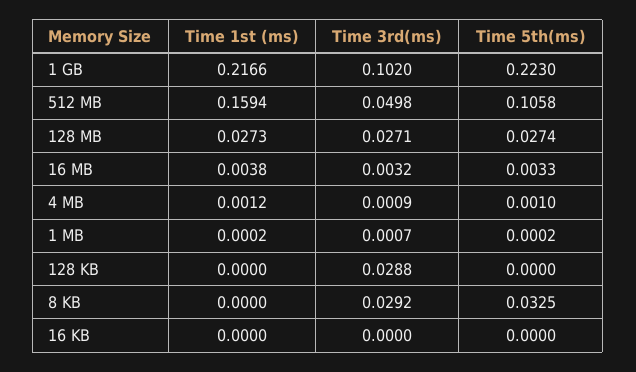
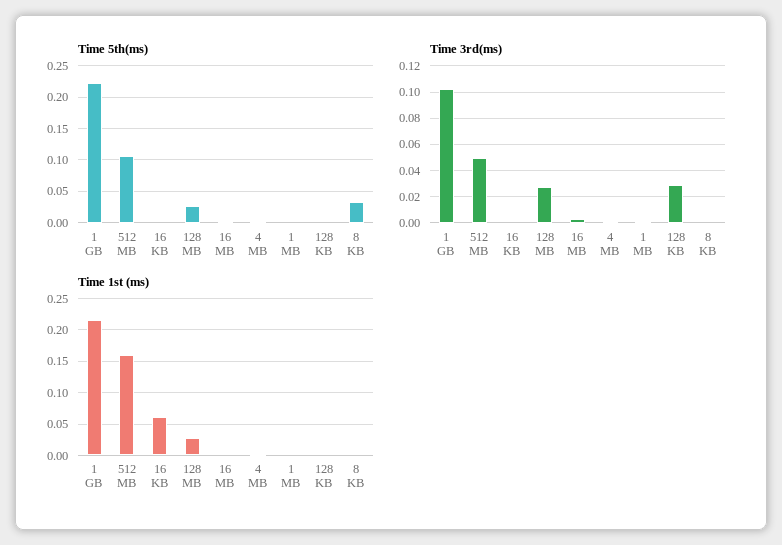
Time 3rd(ms), 8 KB: 0.0292 -> 0
Time 1st (ms), 16 KB: 0 -> 0.06

